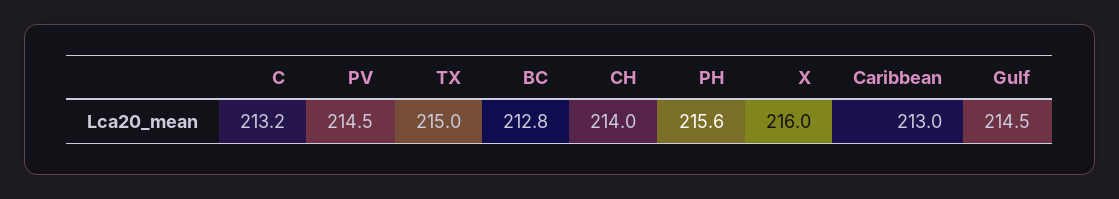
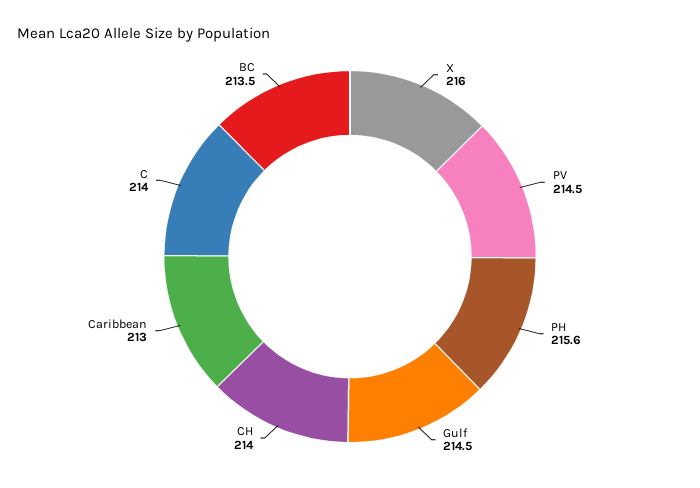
C: 213.2 -> 214
TX: 215 -> none
BC: 212.8 -> 213.5

